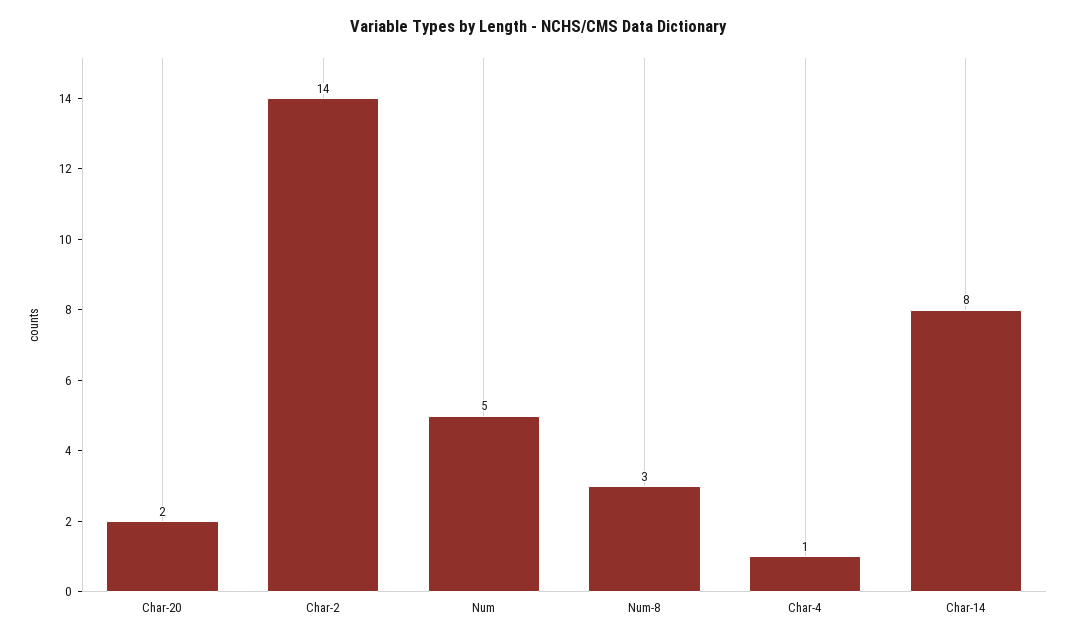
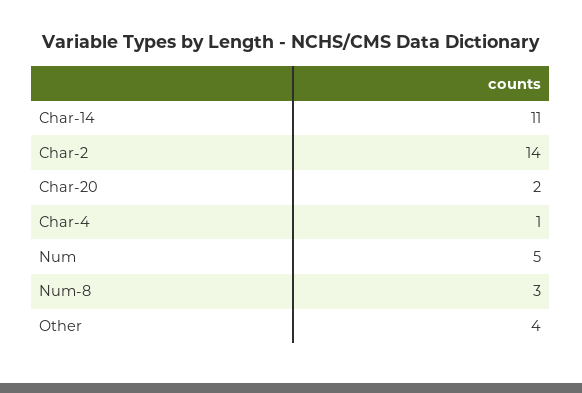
Char-14: 8 -> 11
Other: none -> 4

